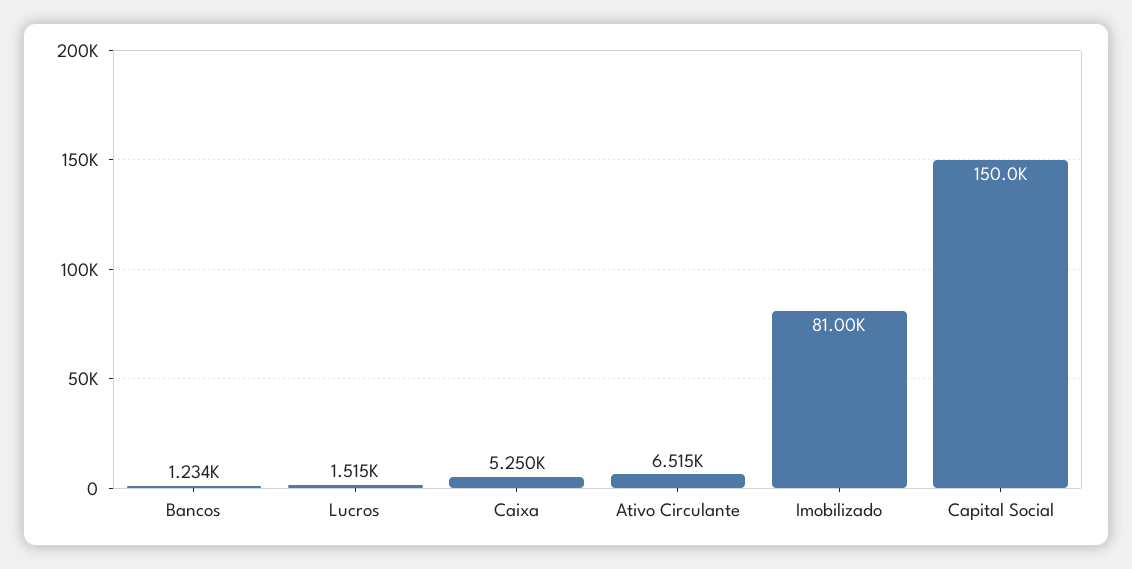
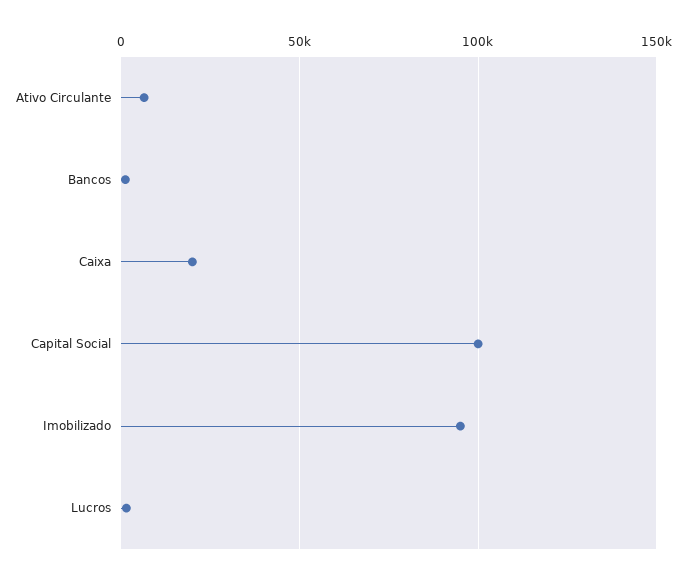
Caixa: 5250 -> 20000
Imobilizado: 81000 -> 95000
Capital Social: 150000 -> 100000

